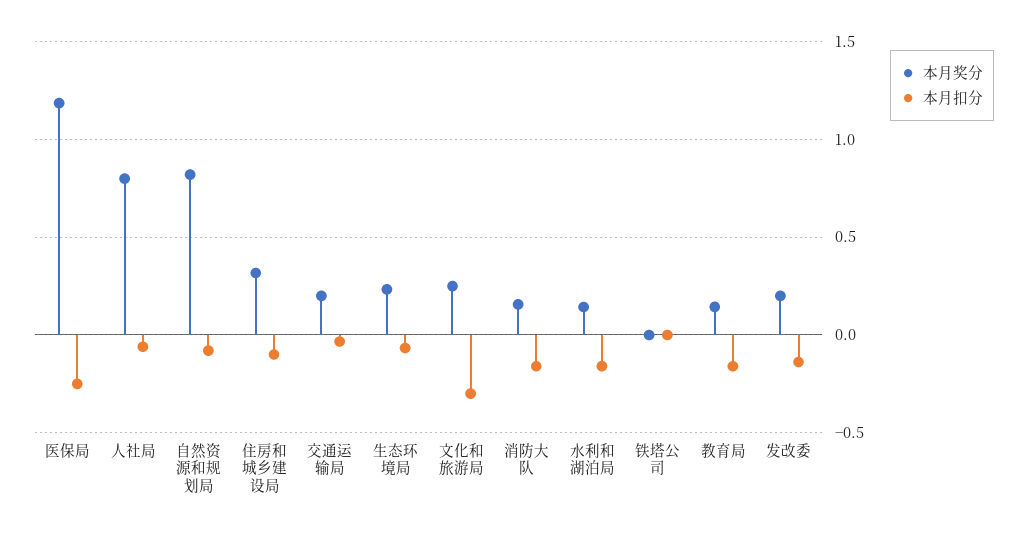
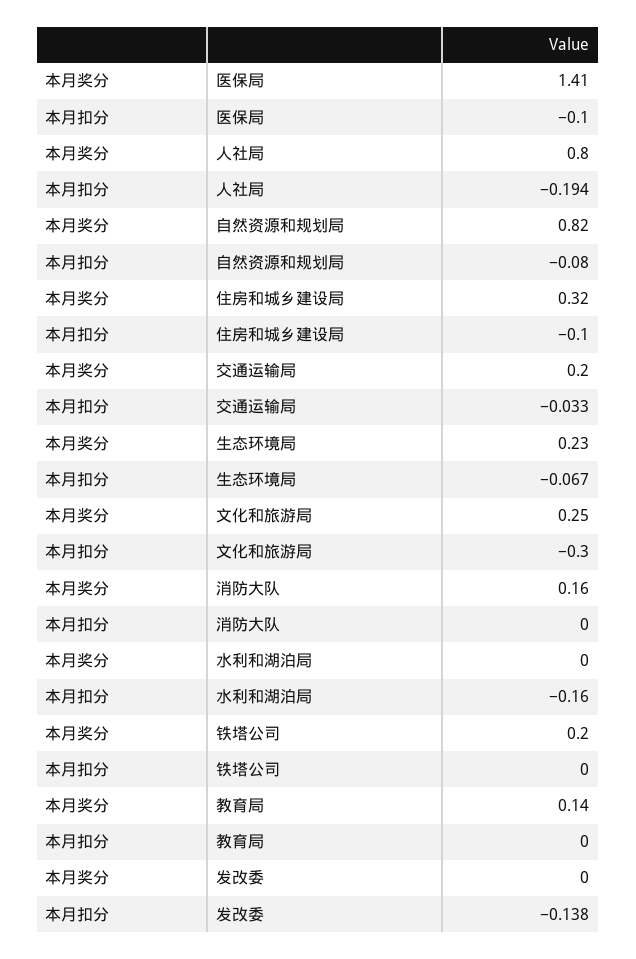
本月奖分, 医保局: 1.2 -> 1.41
本月扣分, 医保局: -0.25 -> -0.1
本月扣分, 人社局: -0.05 -> -0.194
本月扣分, 消防大队: -0.15 -> 0
本月奖分, 水利和湖泊局: 0.15 -> 0
本月奖分, 铁塔公司: 0 -> 0.2
本月扣分, 教育局: -0.15 -> 0
本月奖分, 发改委: 0.2 -> 0

